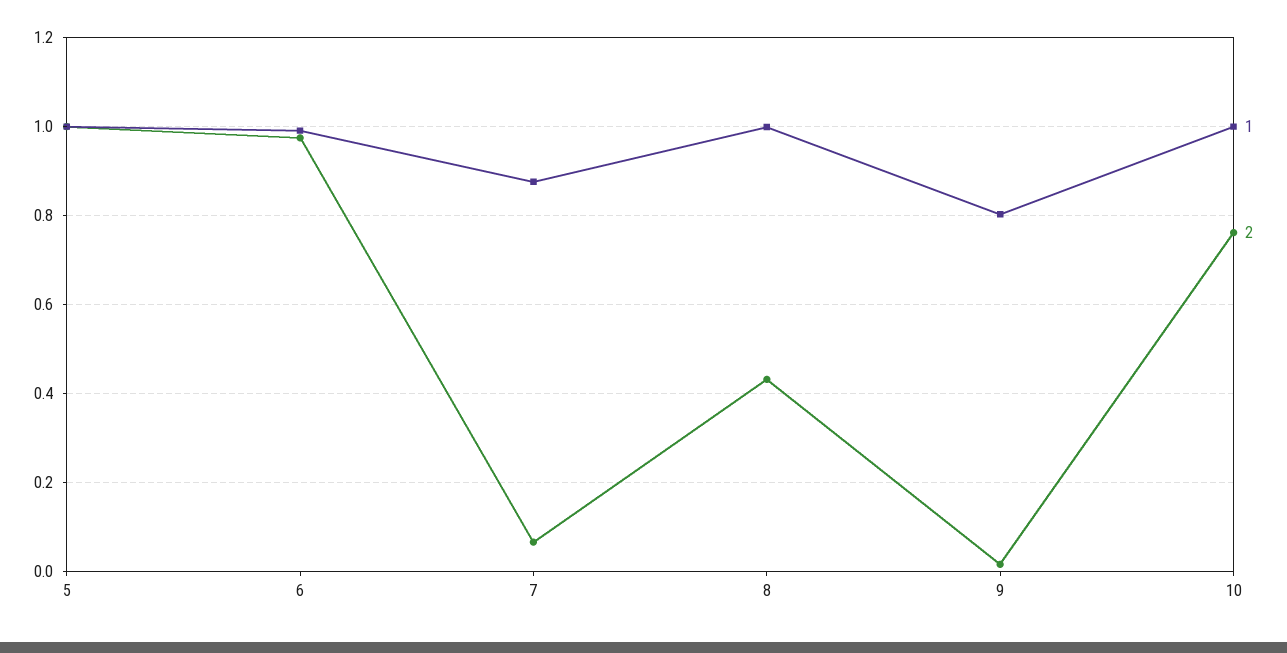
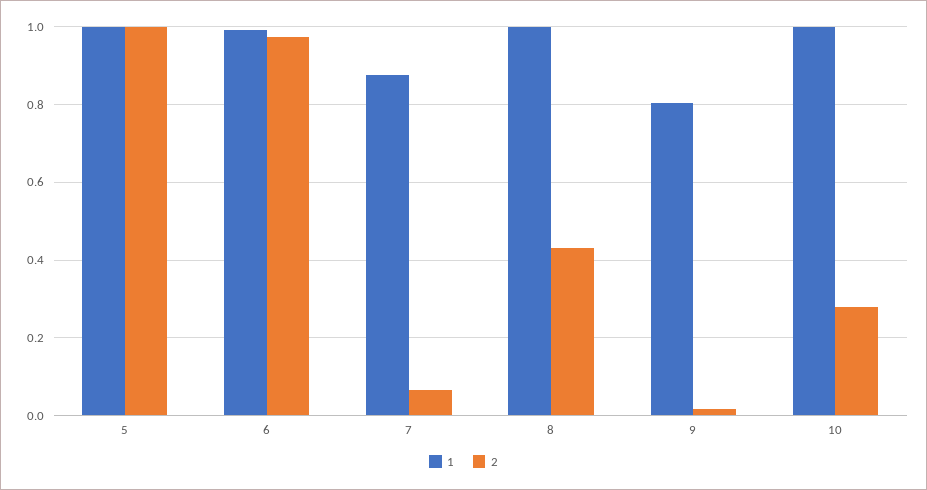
2, 10: 0.76 -> 0.28

